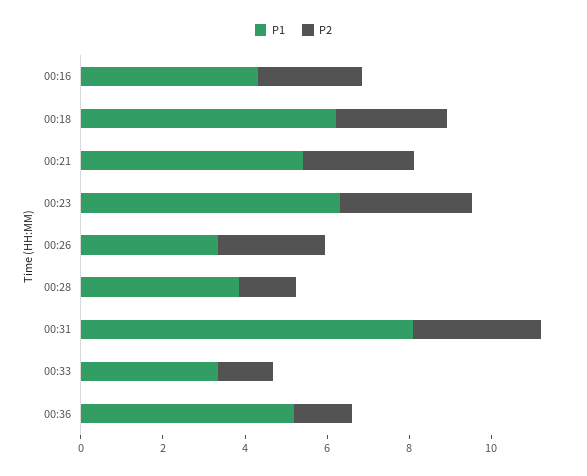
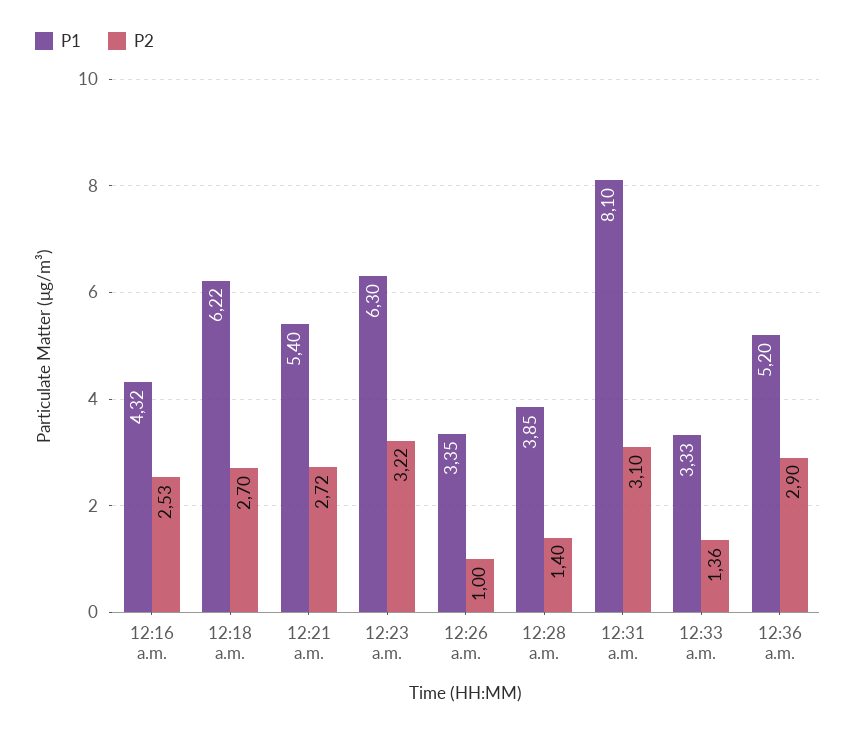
P2, 00:26: 2.5 -> 1
P2, 00:36: 1.5 -> 2.9

